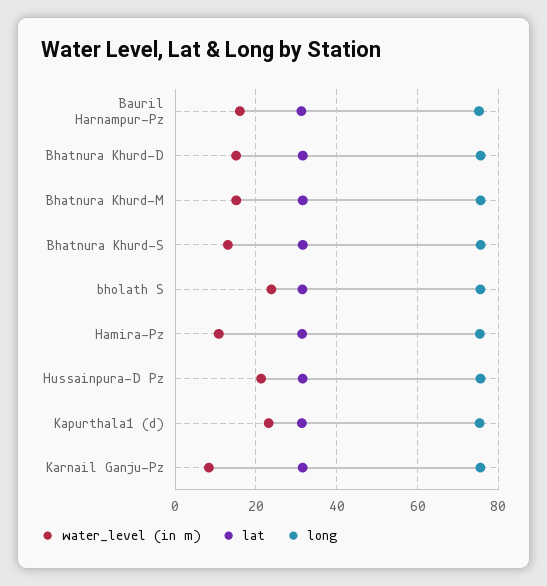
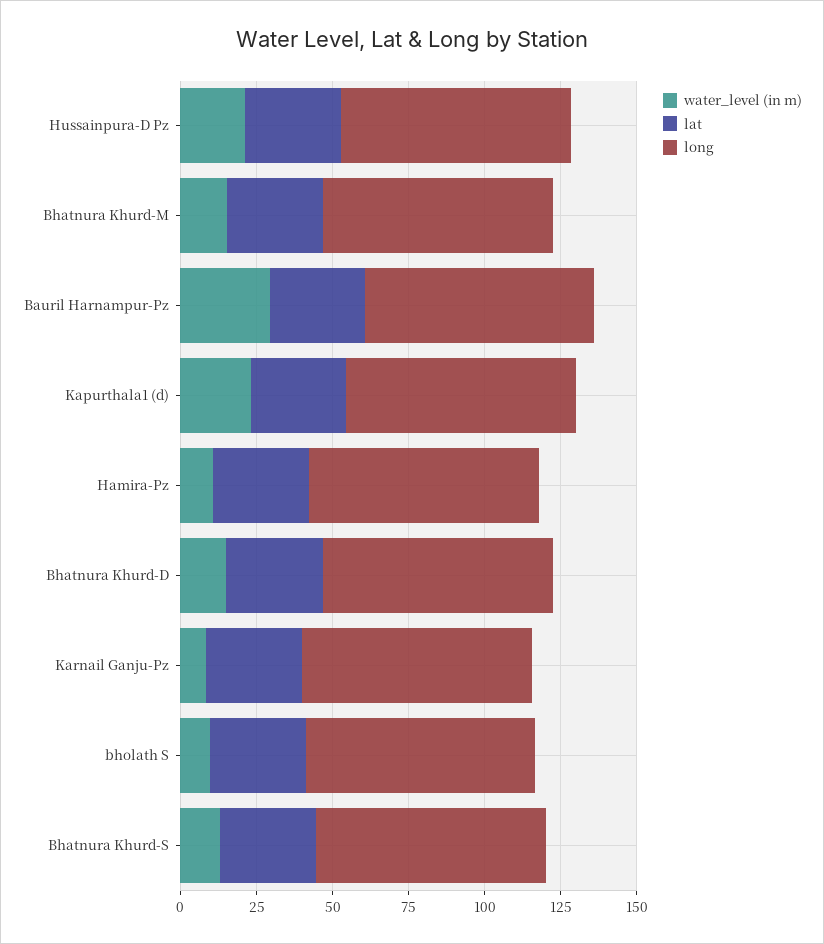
water_level (in m), Bauril Harnampur-Pz: 16 -> 30
water_level (in m), bholath S: 24 -> 10

